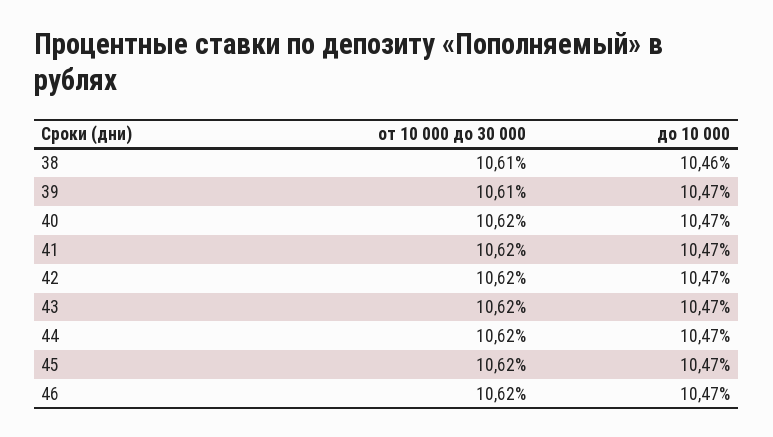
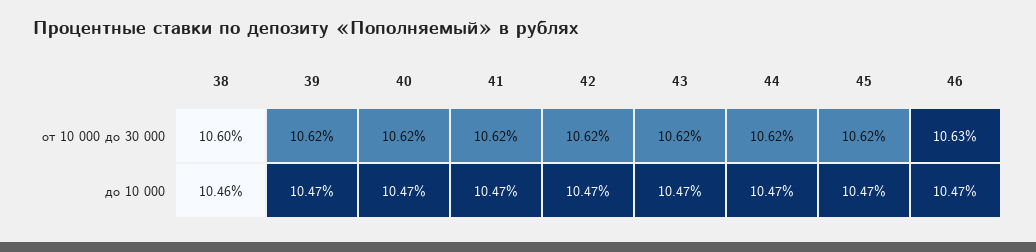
от 10 000 до 30 000, 38: 10.61 -> 10.6
от 10 000 до 30 000, 39: 10.61 -> 10.62
от 10 000 до 30 000, 46: 10.62 -> 10.63

